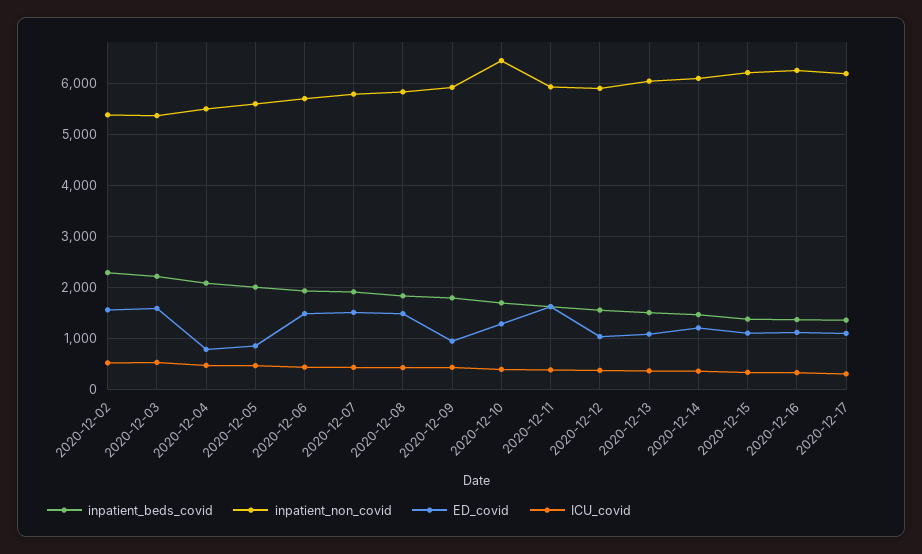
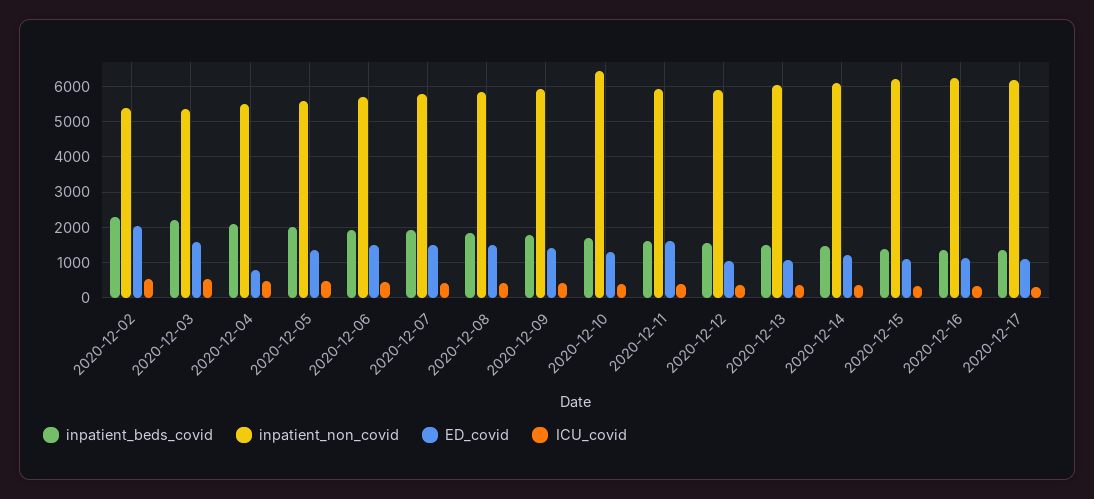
ED_covid, 2020-12-02: 1600 -> 2000
ED_covid, 2020-12-05: 800 -> 1400
ED_covid, 2020-12-09: 1000 -> 1400

